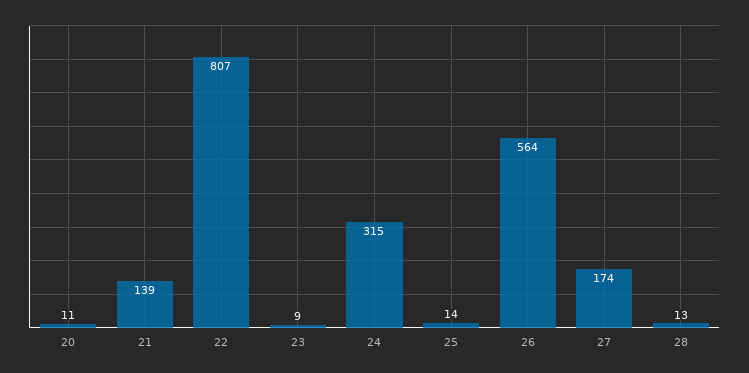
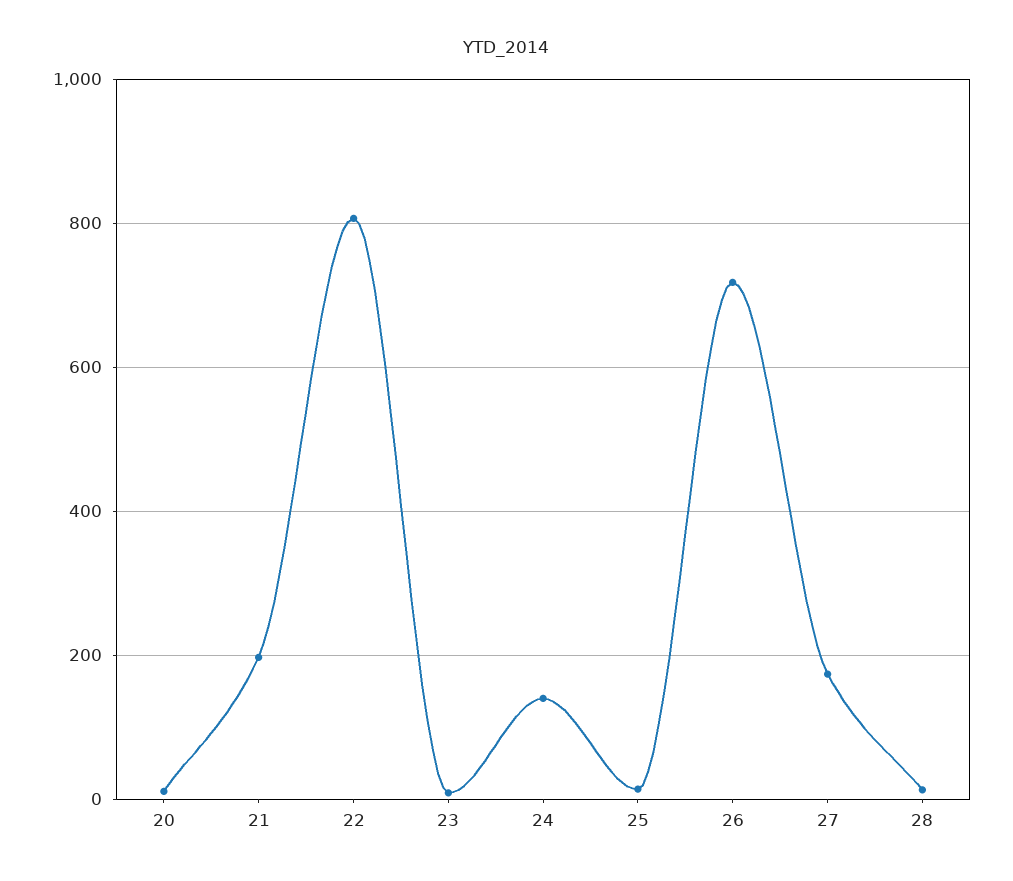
21: 139 -> 200
24: 315 -> 140
26: 564 -> 720

